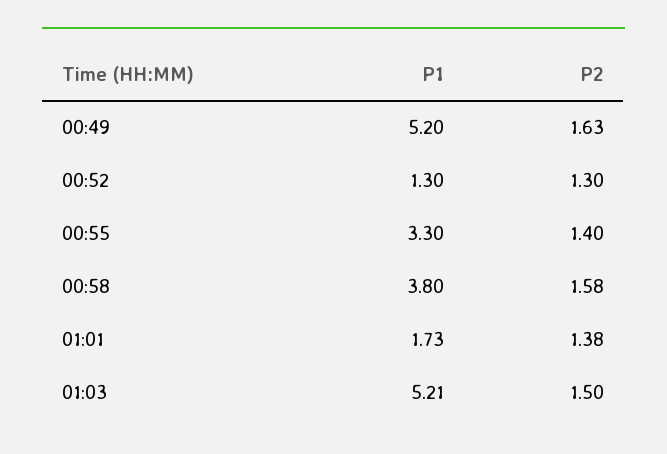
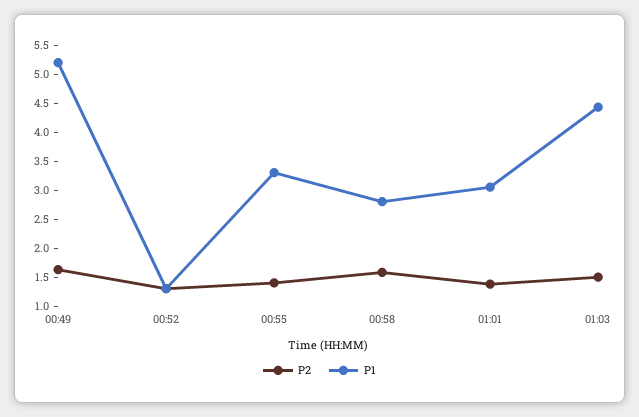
P1, 00:58: 3.8 -> 2.75
P1, 01:01: 1.73 -> 3
P1, 01:03: 5.21 -> 4.5

